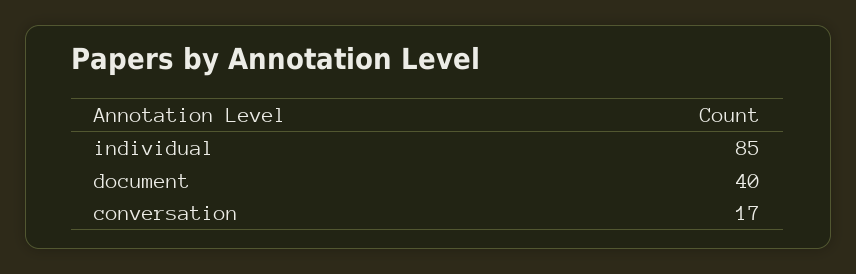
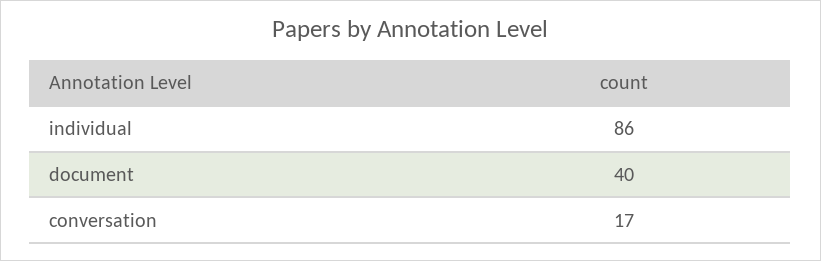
individual: 85 -> 86

